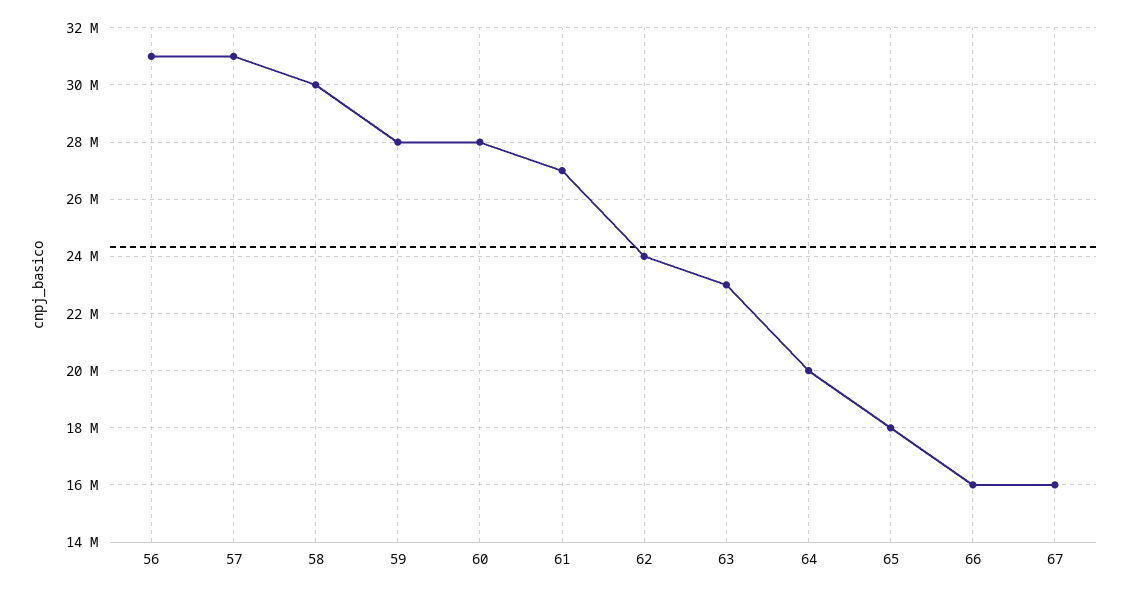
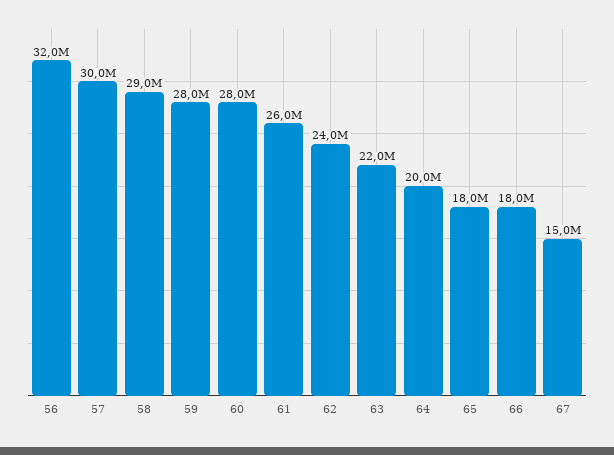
56: 31000000 -> 32000000
57: 31000000 -> 30000000
58: 30000000 -> 29000000
61: 27000000 -> 26000000
63: 23000000 -> 22000000
66: 16000000 -> 18000000
67: 16000000 -> 15000000

